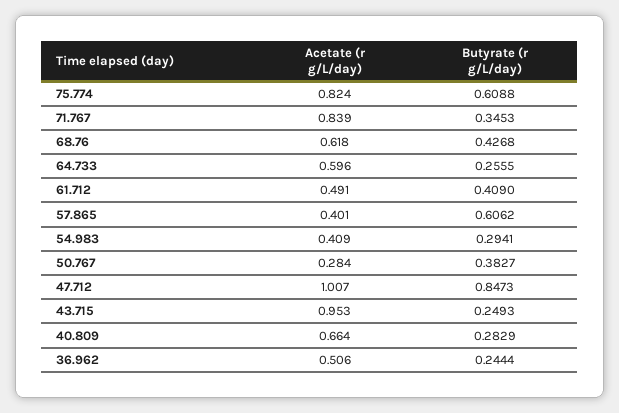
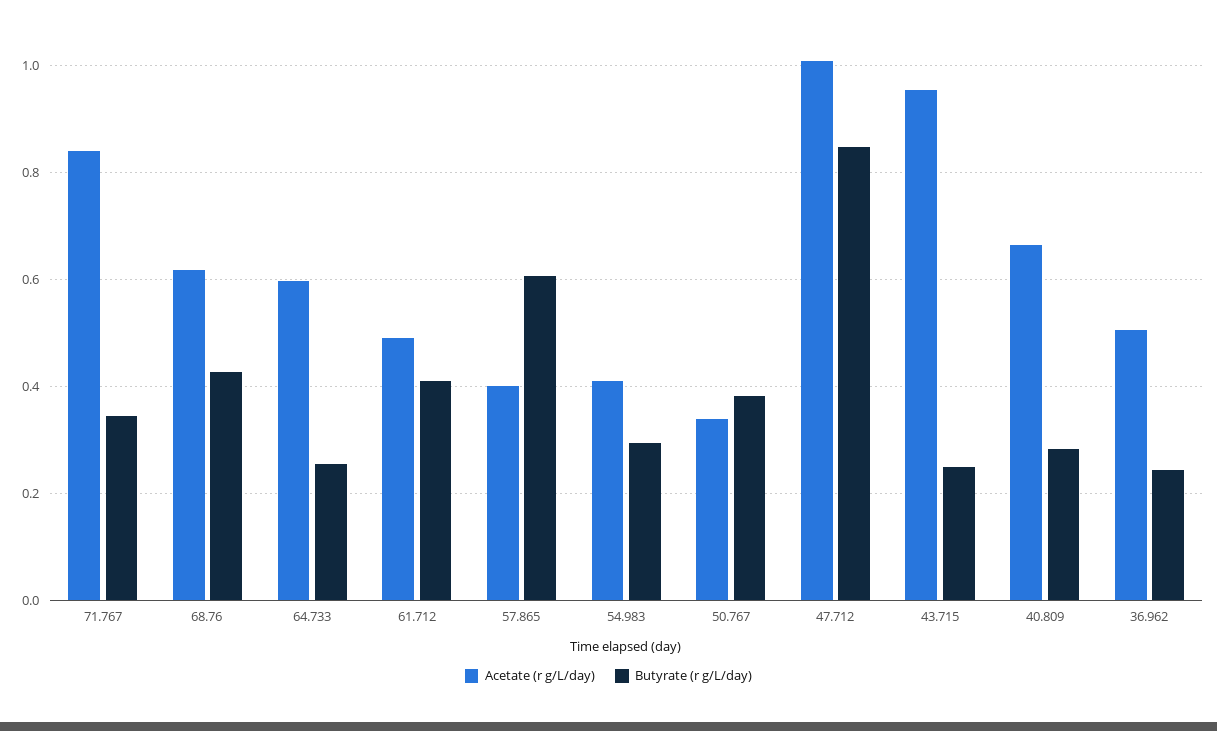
Acetate (r g/L/day), 75.774: 0.824 -> none
Butyrate (r g/L/day), 75.774: 0.6088 -> none
Acetate (r g/L/day), 50.767: 0.284 -> 0.34

